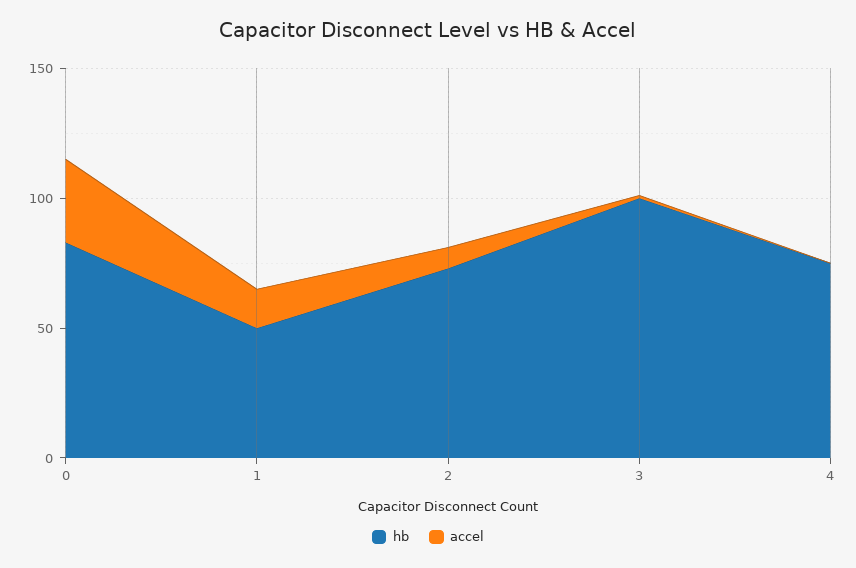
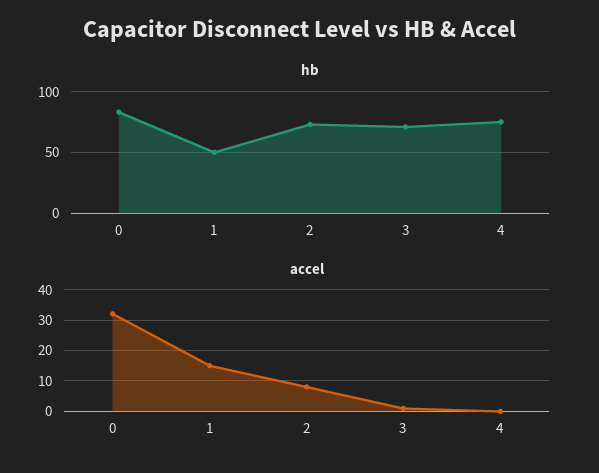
hb, 3: 100 -> 70

